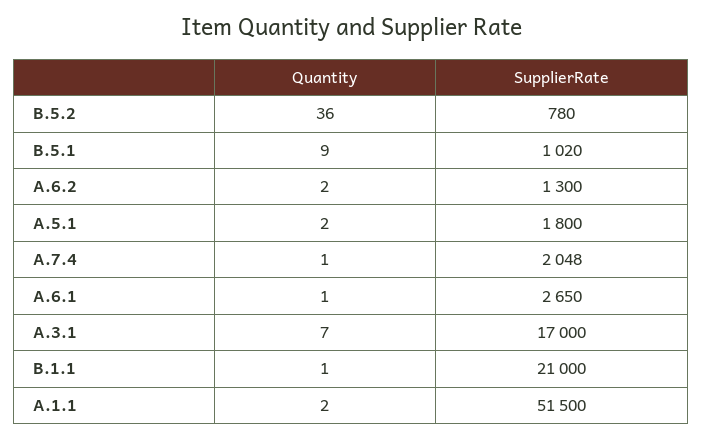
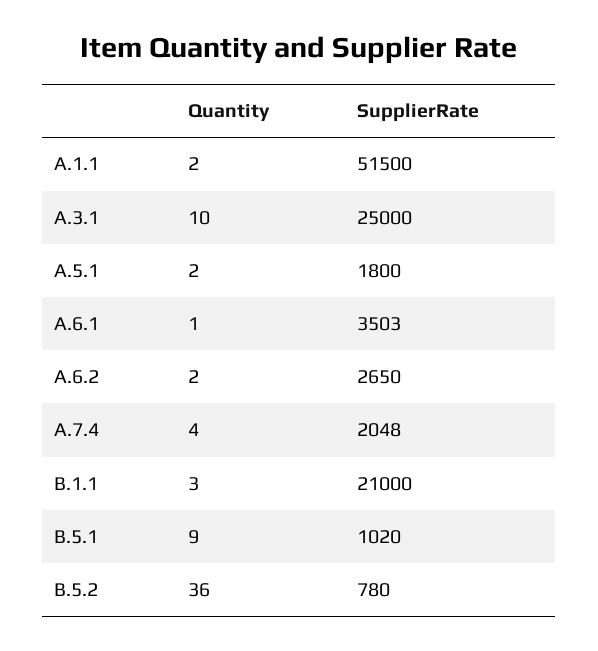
SupplierRate, A.6.2: 1300 -> 2650
Quantity, A.7.4: 1 -> 4
SupplierRate, A.6.1: 2650 -> 3503
Quantity, A.3.1: 7 -> 10
SupplierRate, A.3.1: 17000 -> 25000
Quantity, B.1.1: 1 -> 3

